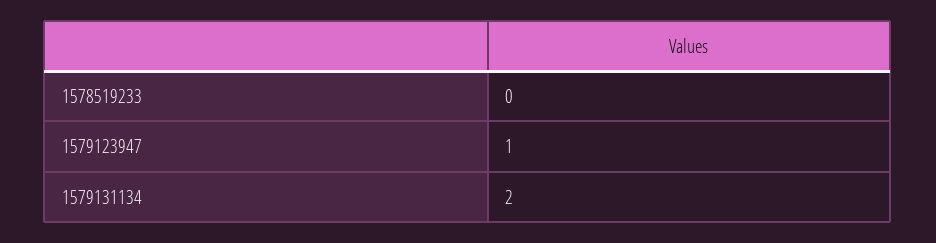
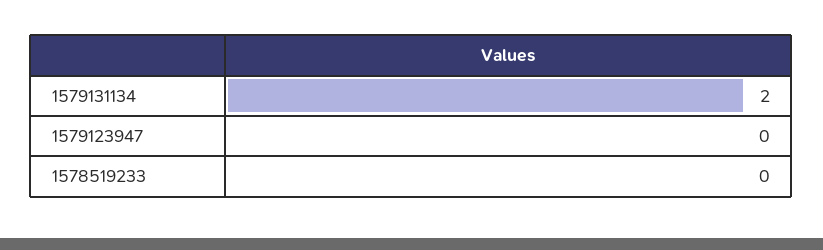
1579123947: 1 -> 0

